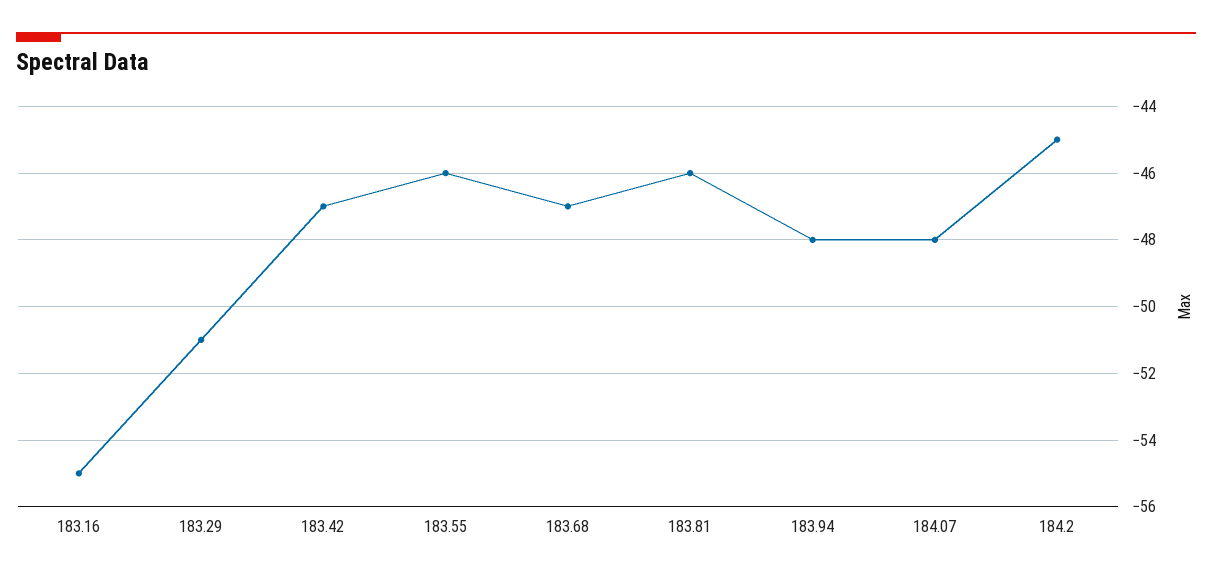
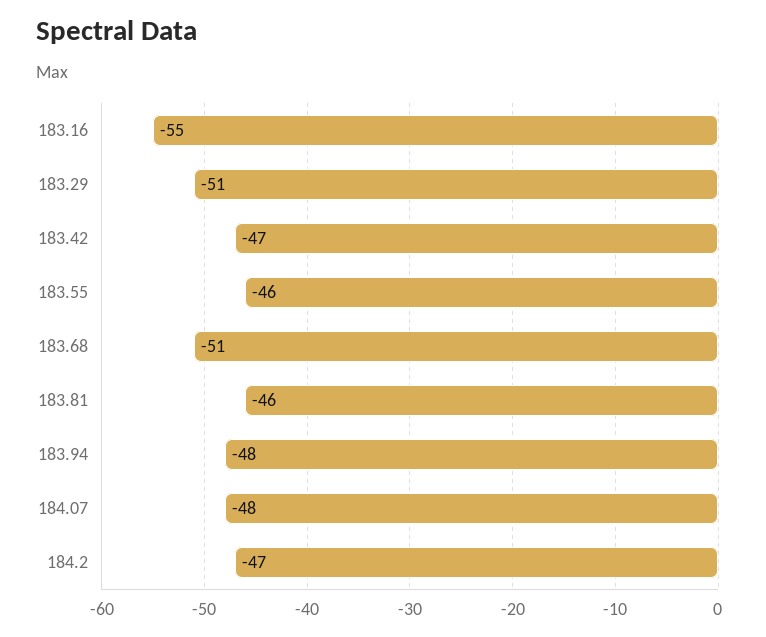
183.68: -47 -> -51
184.2: -45 -> -47

